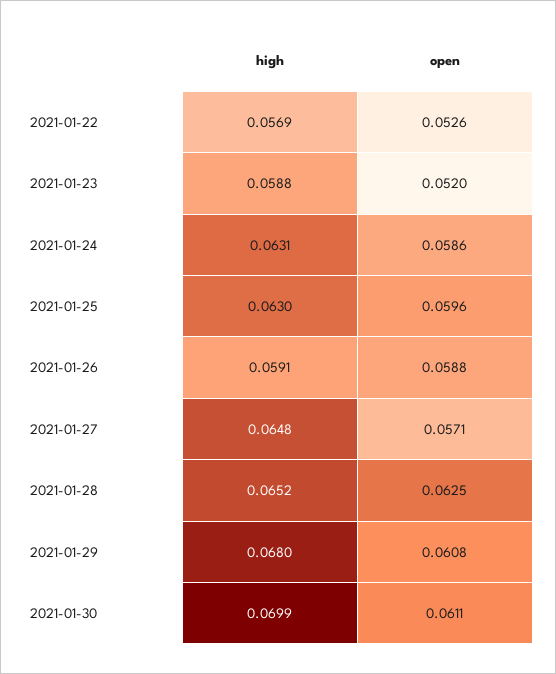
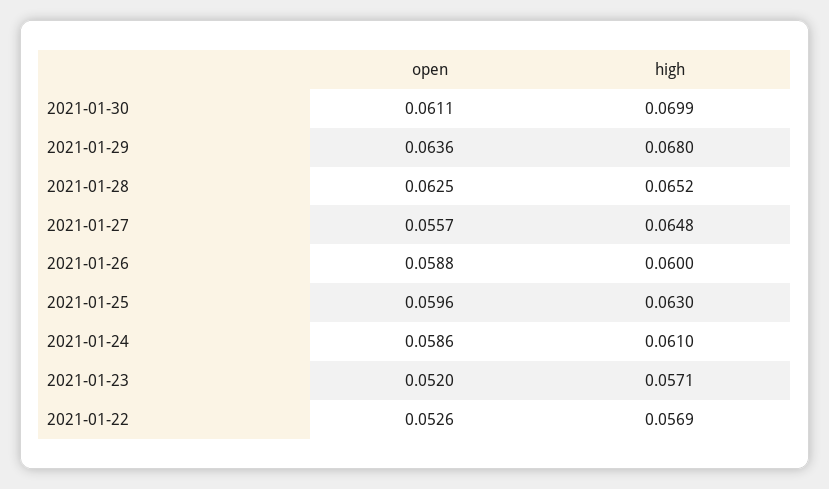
high, 2021-01-23: 0.0588 -> 0.0571
high, 2021-01-24: 0.0631 -> 0.061
high, 2021-01-26: 0.0591 -> 0.06
open, 2021-01-27: 0.0571 -> 0.0557
open, 2021-01-29: 0.0608 -> 0.0636

